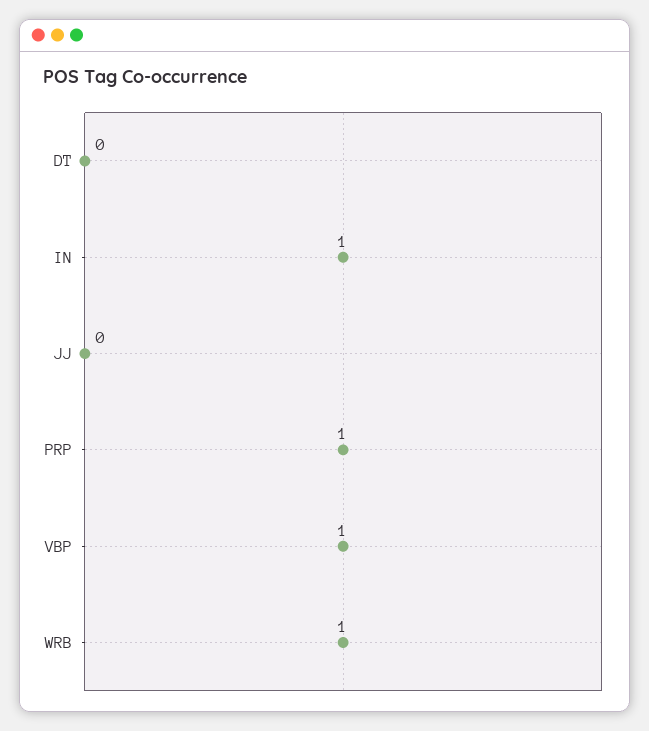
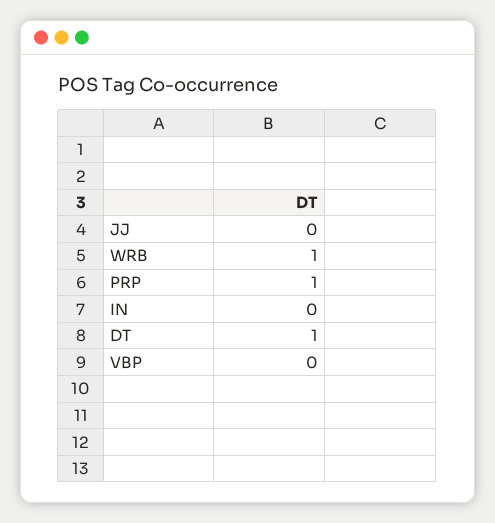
DT: 0 -> 1
IN: 1 -> 0
VBP: 1 -> 0

